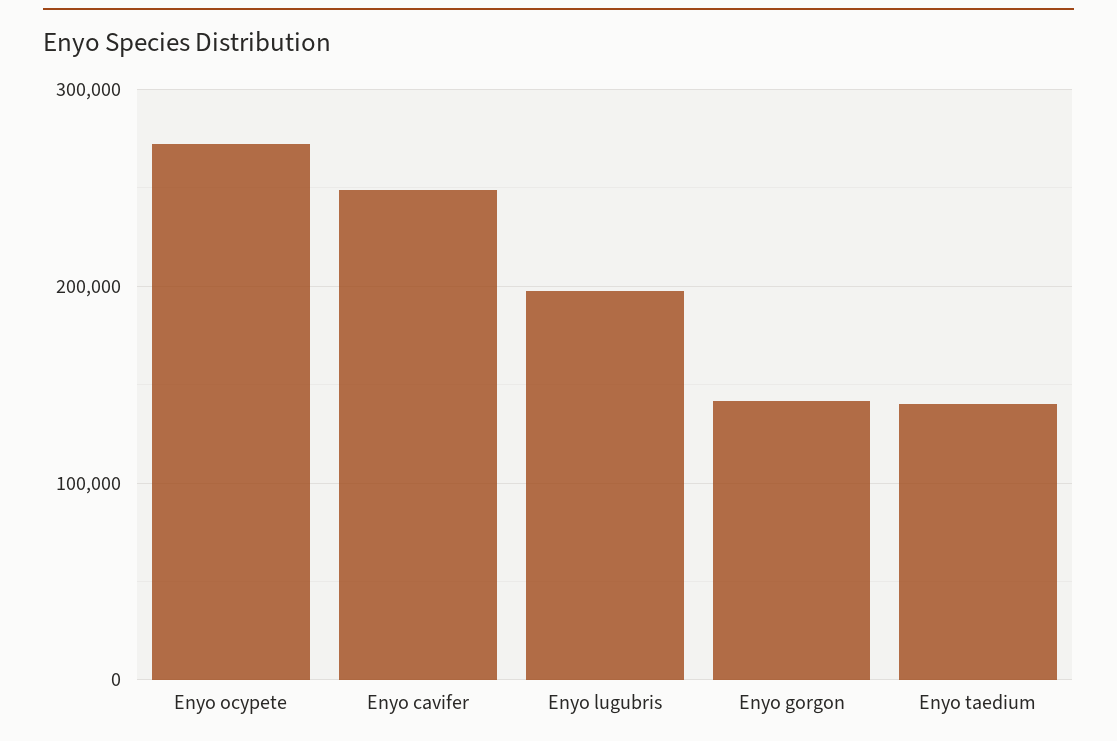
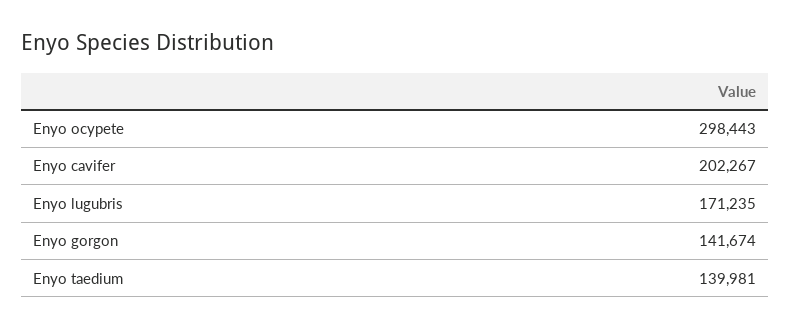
Enyo ocypete: 270000 -> 298443
Enyo cavifer: 250000 -> 202267
Enyo lugubris: 200000 -> 171235

